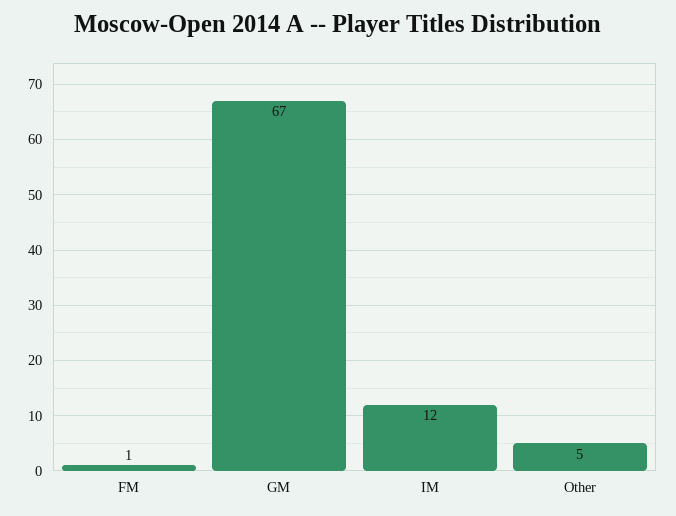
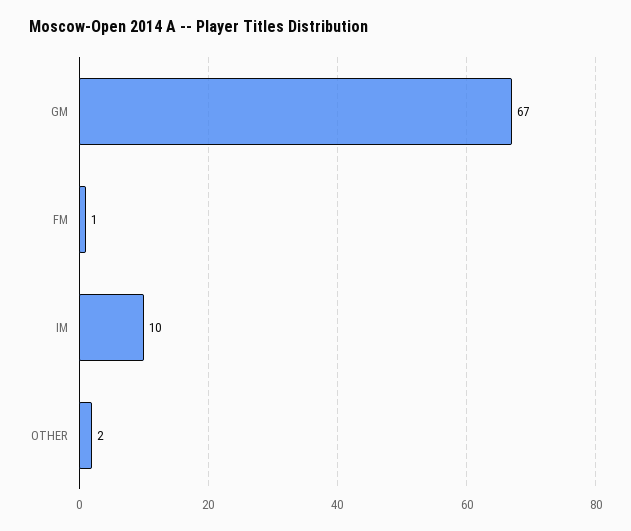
IM: 12 -> 10
Other: 5 -> 2

